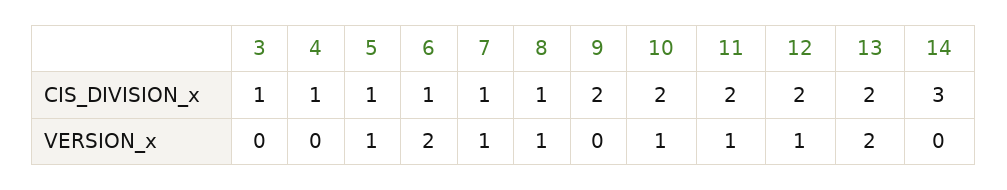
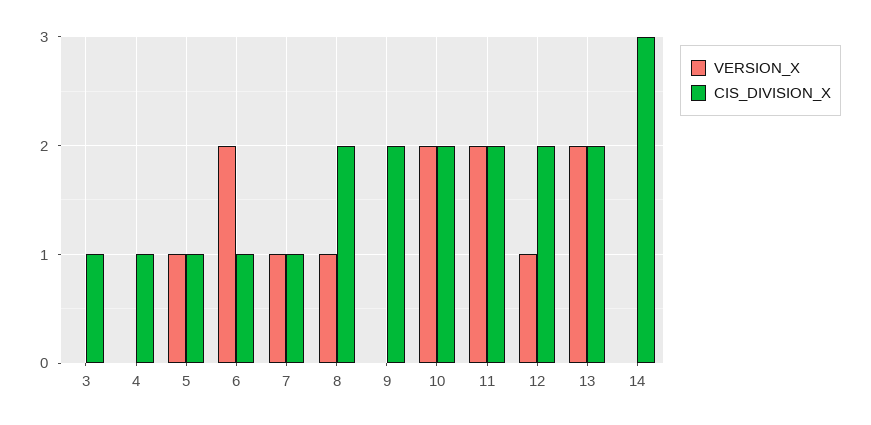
CIS_DIVISION_x, 8: 1 -> 2
VERSION_x, 10: 1 -> 2
VERSION_x, 11: 1 -> 2

